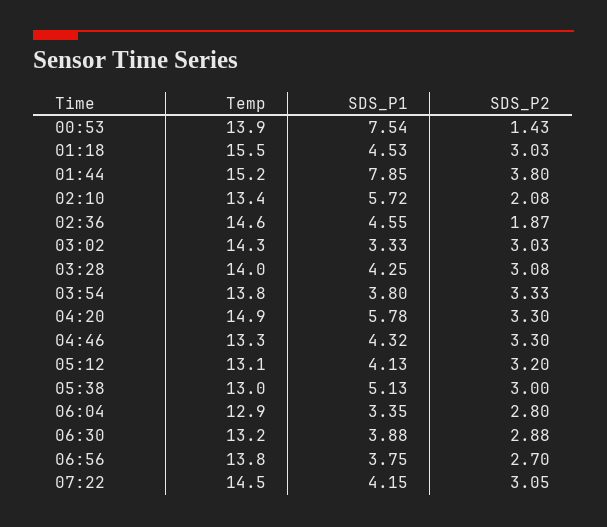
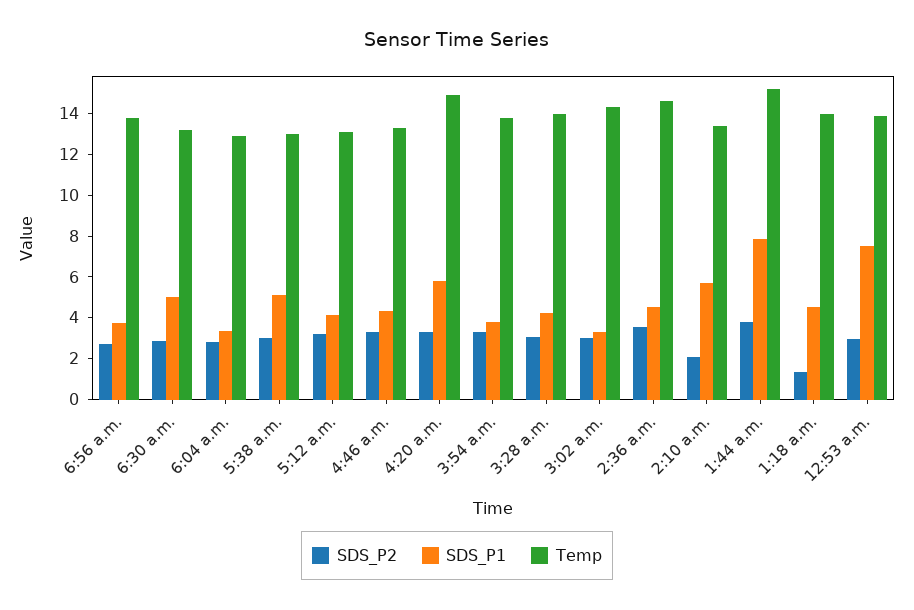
SDS_P2, 00:53: 1.43 -> 3
Temp, 01:18: 15.5 -> 14
SDS_P2, 01:18: 3.03 -> 1.5
SDS_P2, 02:36: 1.87 -> 3.5
SDS_P1, 06:30: 3.88 -> 5
Temp, 07:22: 14.5 -> none
SDS_P1, 07:22: 4.15 -> none
SDS_P2, 07:22: 3.05 -> none

